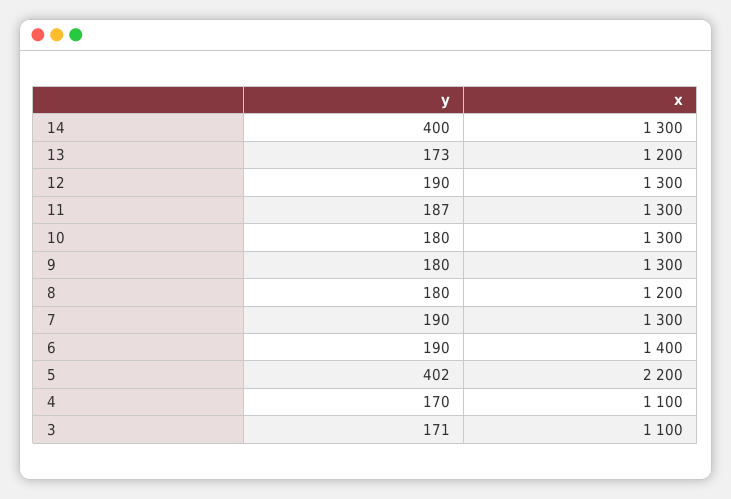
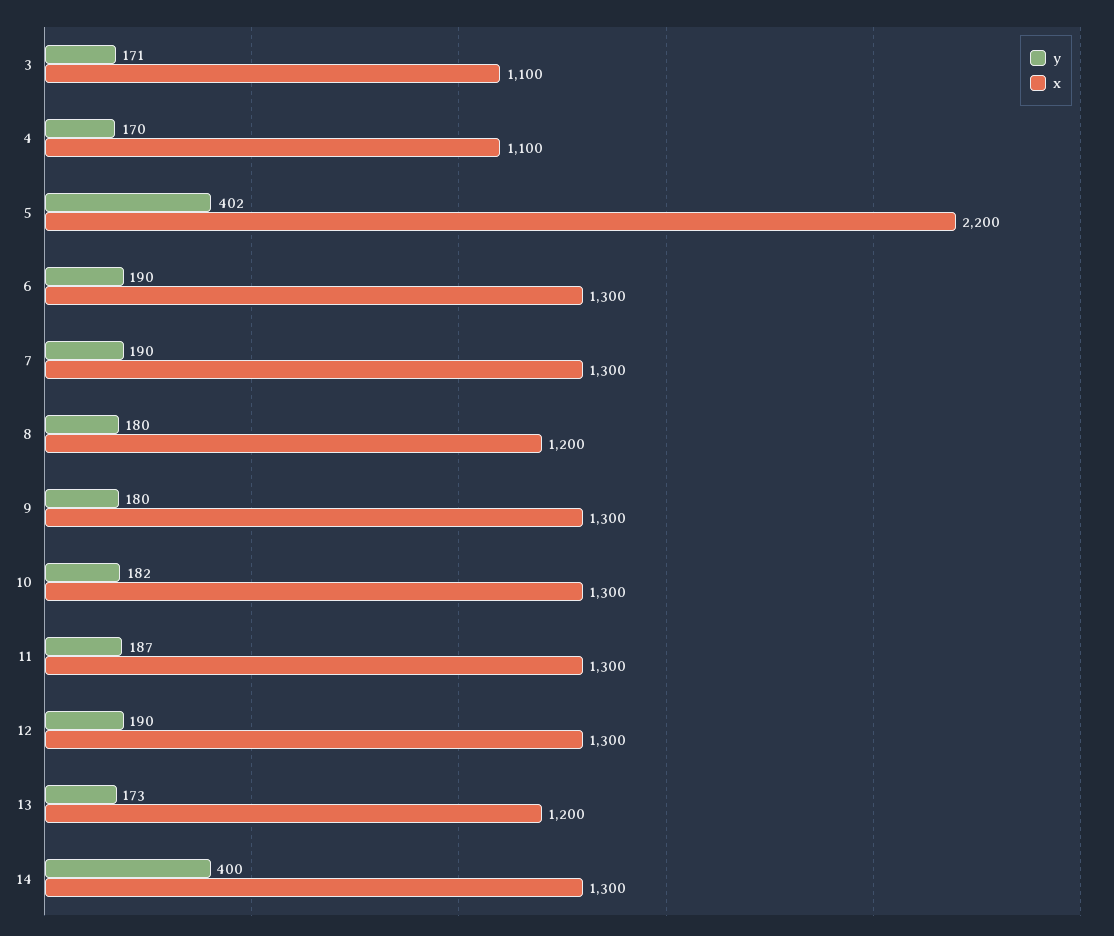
y, 10: 180 -> 182
x, 6: 1400 -> 1300

